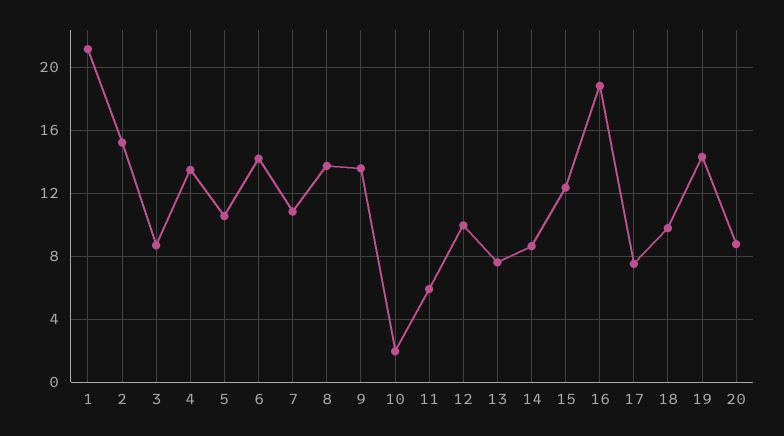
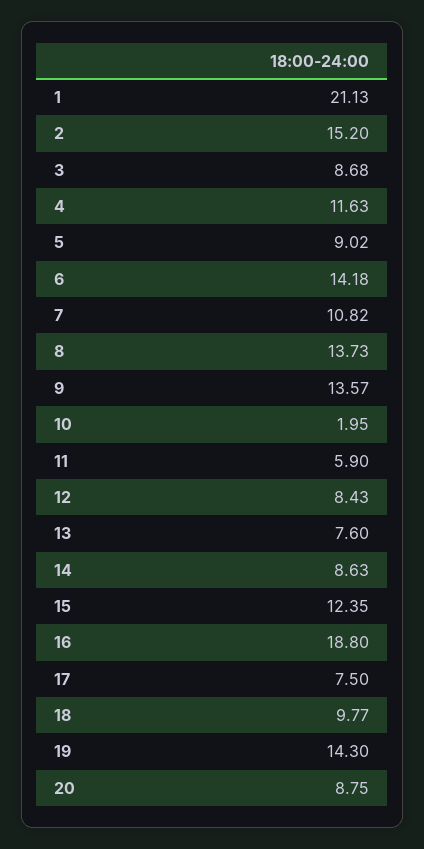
4: 13.5 -> 11.63
5: 10.5 -> 9.02
12: 10 -> 8.43

